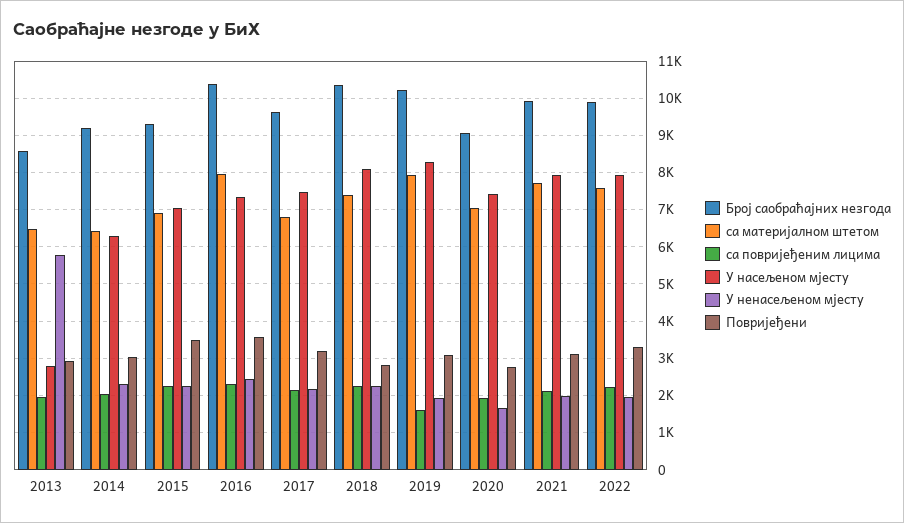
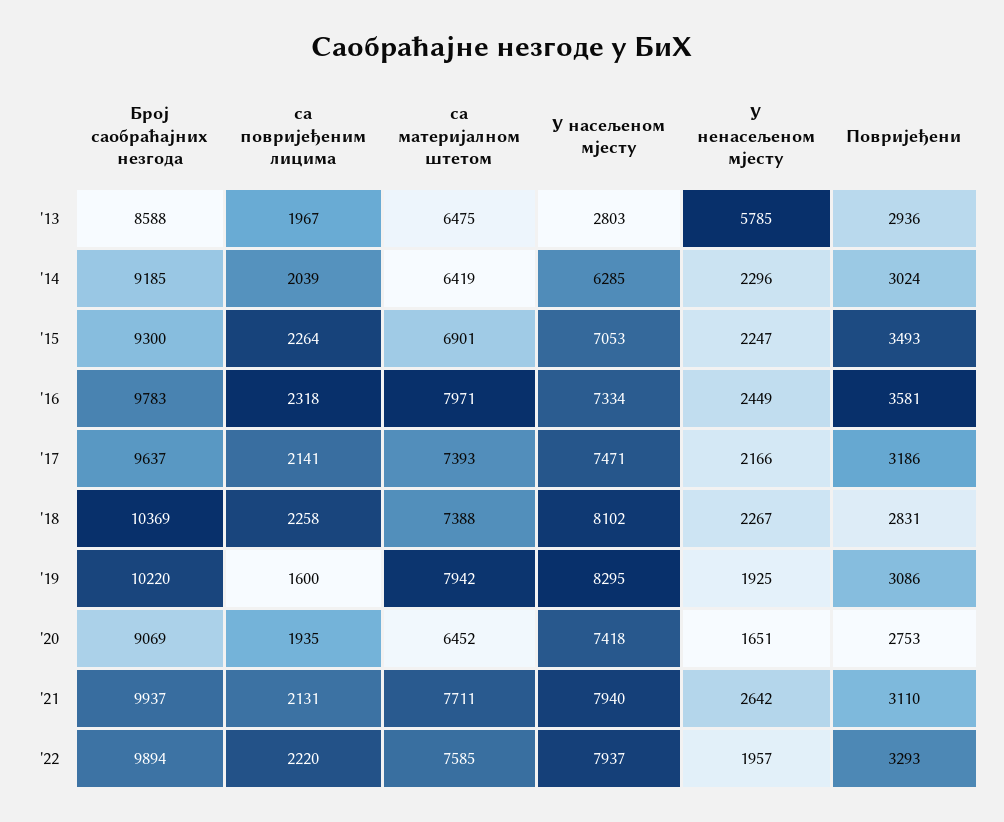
Број саобраћајних незгода, 2016: 10400 -> 9783
са материјалном штетом, 2017: 6800 -> 7393
са материјалном штетом, 2020: 7000 -> 6452
У ненасељеном мјесту, 2021: 2000 -> 2642

